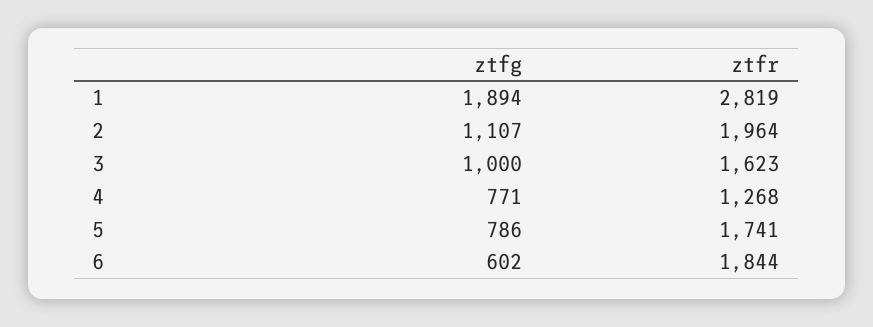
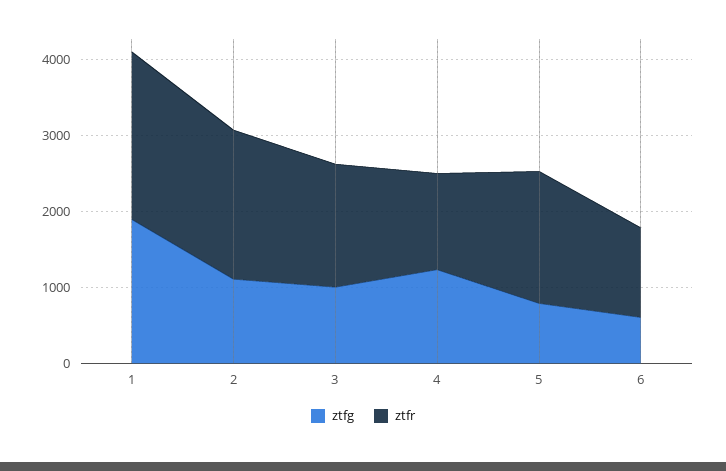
ztfr, 1: 2819 -> 2200
ztfg, 4: 771 -> 1200
ztfr, 6: 1844 -> 1200

